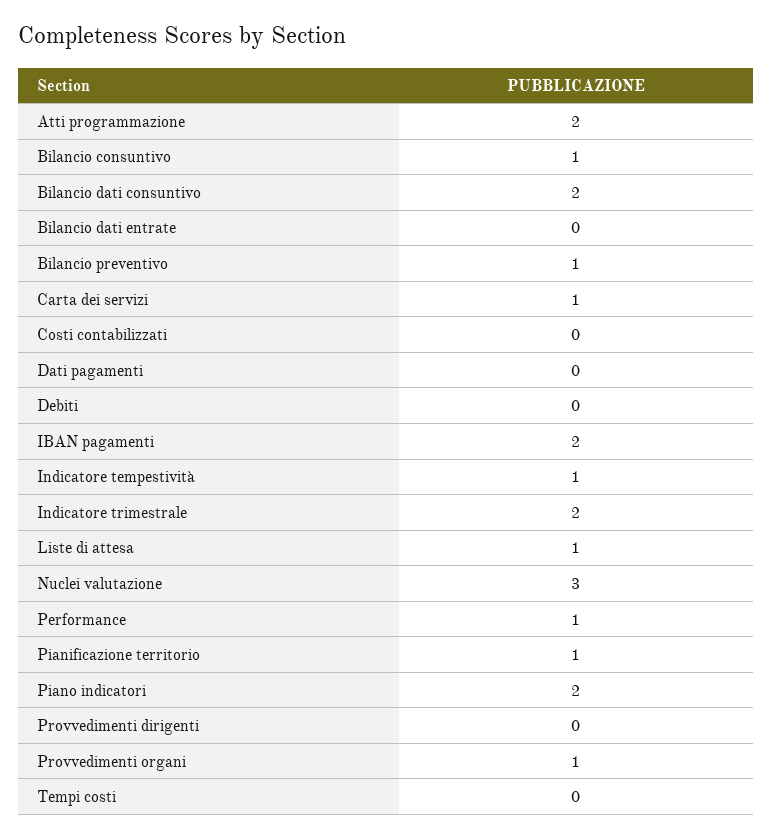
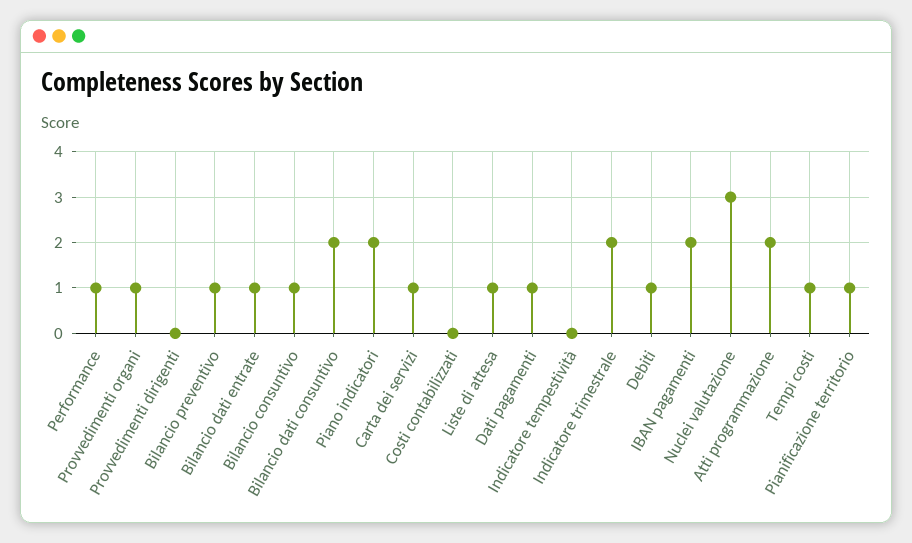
Bilancio dati entrate: 0 -> 1
Dati pagamenti: 0 -> 1
Debiti: 0 -> 1
Indicatore tempestività: 1 -> 0
Tempi costi: 0 -> 1

